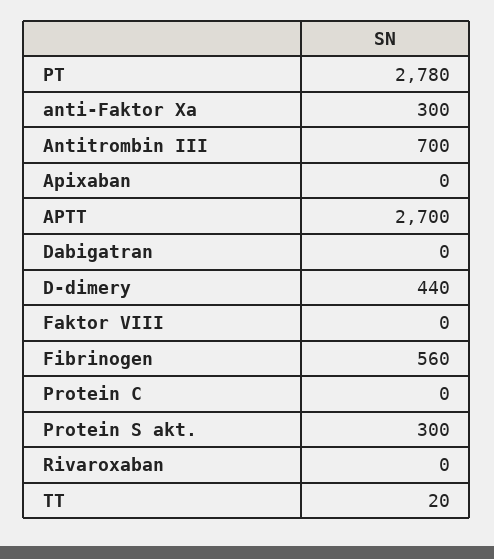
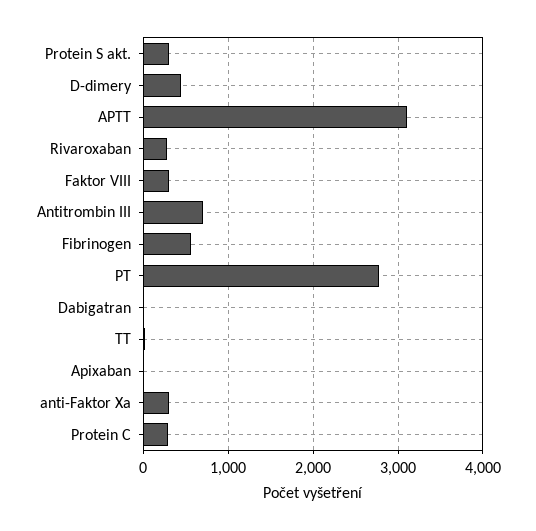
APTT: 2700 -> 3100
Faktor VIII: 0 -> 300
Protein C: 0 -> 300
Rivaroxaban: 0 -> 300

